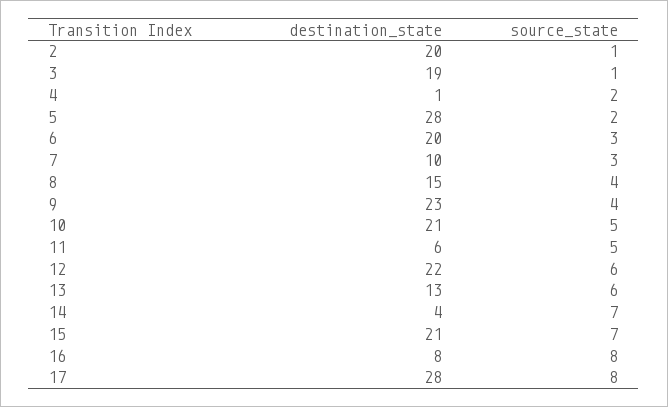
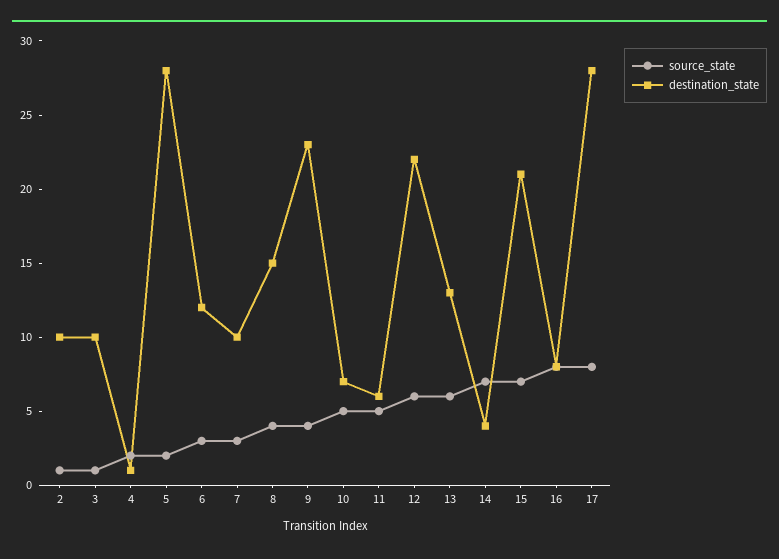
destination_state, 2: 20 -> 10
destination_state, 3: 19 -> 10
destination_state, 6: 20 -> 12
destination_state, 10: 21 -> 7

